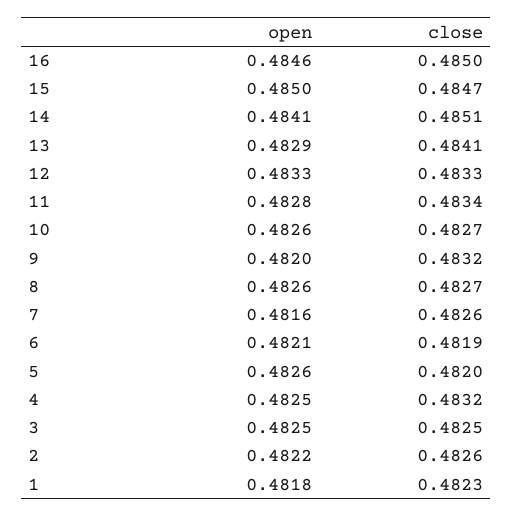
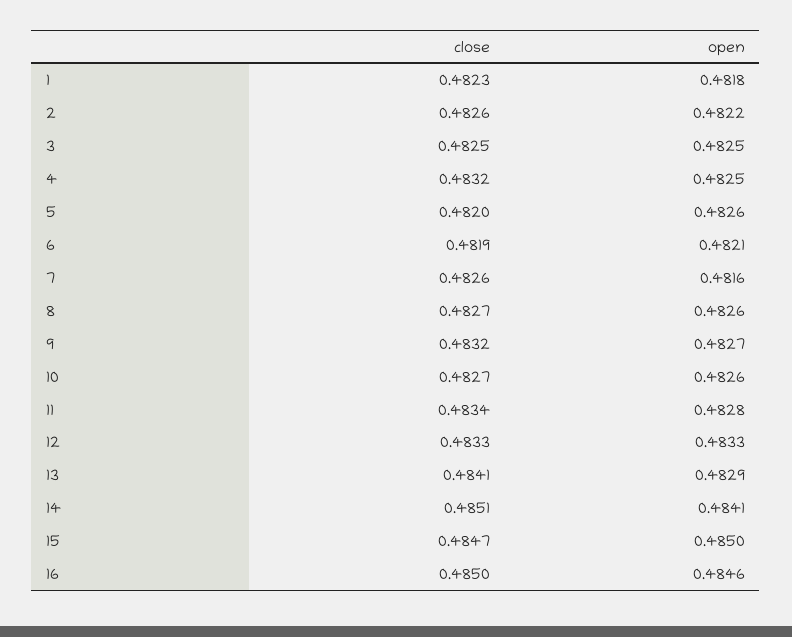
open, 9: 0.482 -> 0.4827

